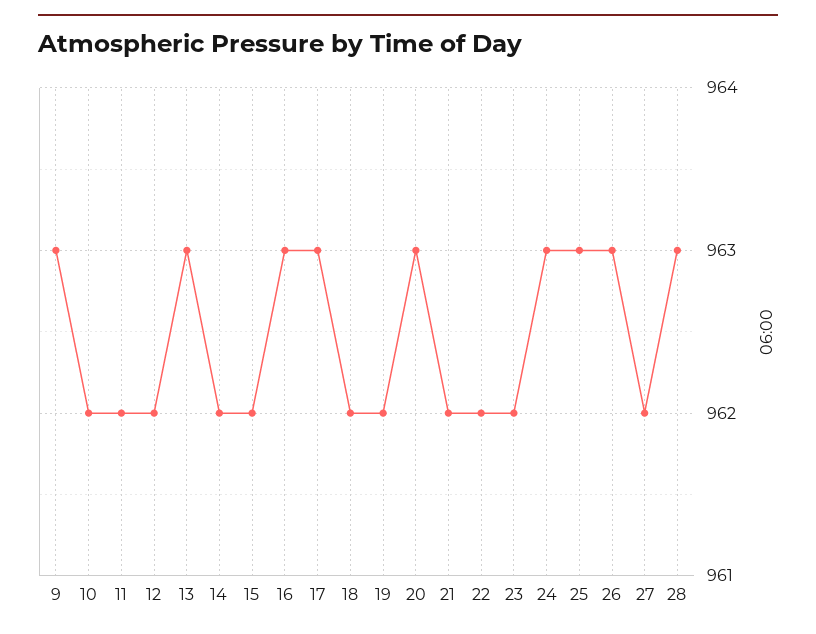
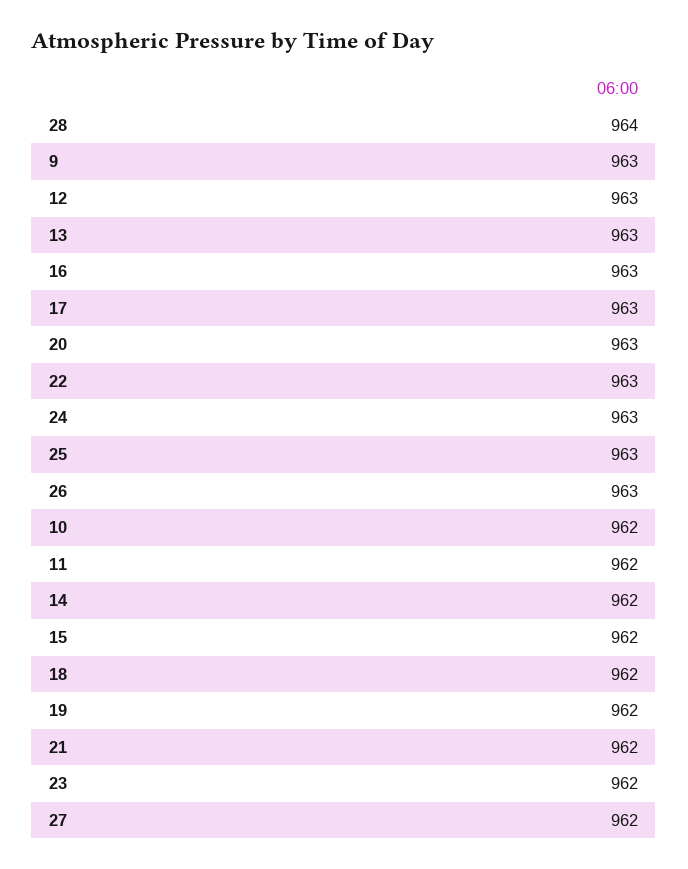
12: 962 -> 963
22: 962 -> 963
28: 963 -> 964

